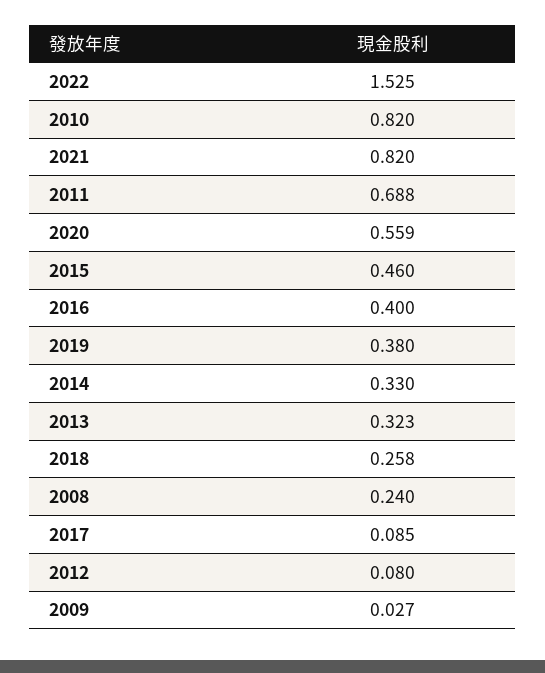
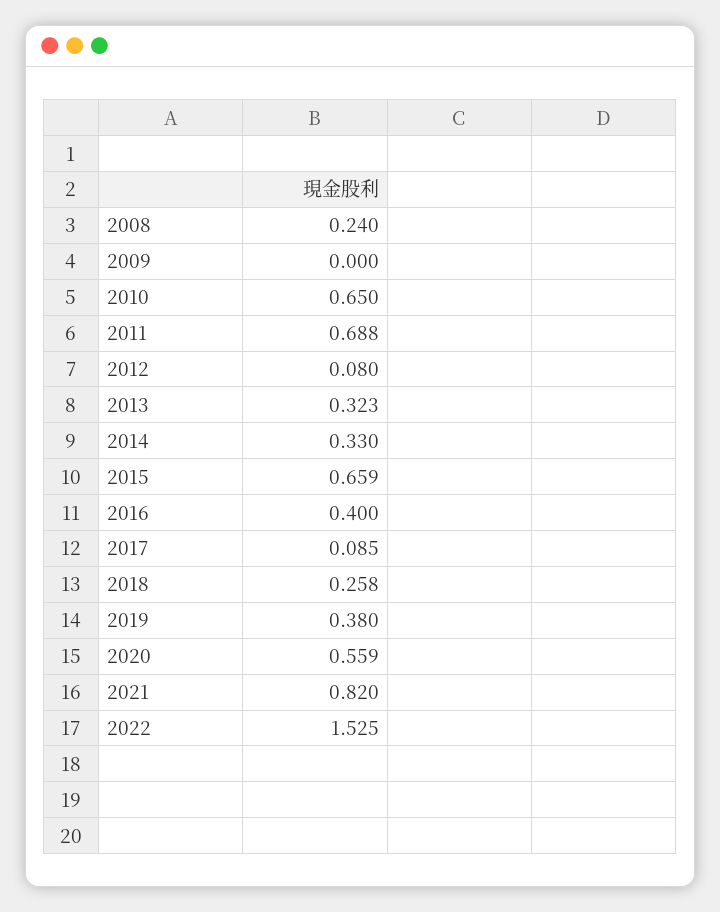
2010: 0.82 -> 0.65
2015: 0.46 -> 0.659
2009: 0.027 -> 0

